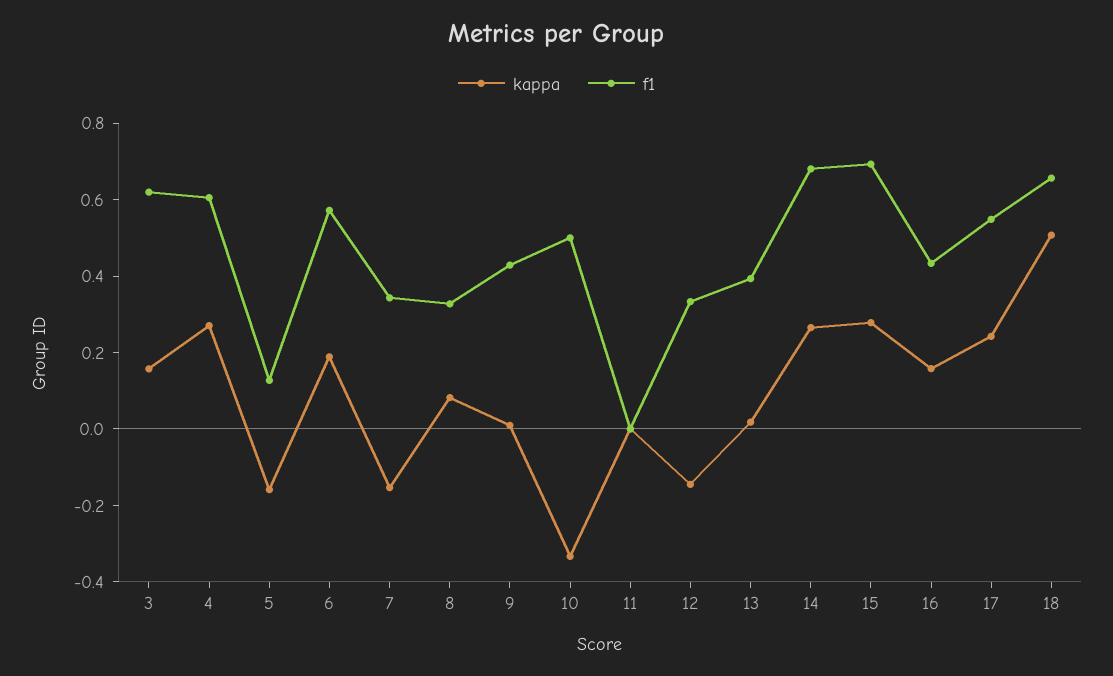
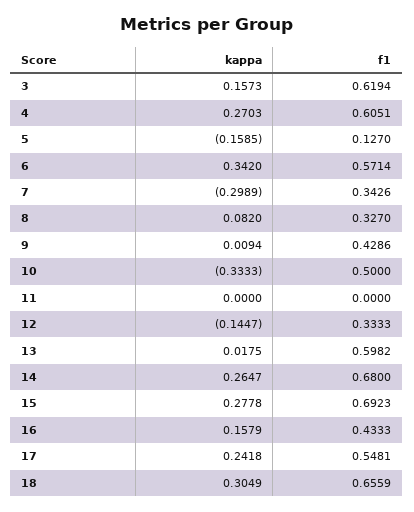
kappa, 6: 0.2 -> 0.342
kappa, 7: -0.15 -> -0.2989
f1, 13: 0.4 -> 0.5982
kappa, 18: 0.5 -> 0.3049

